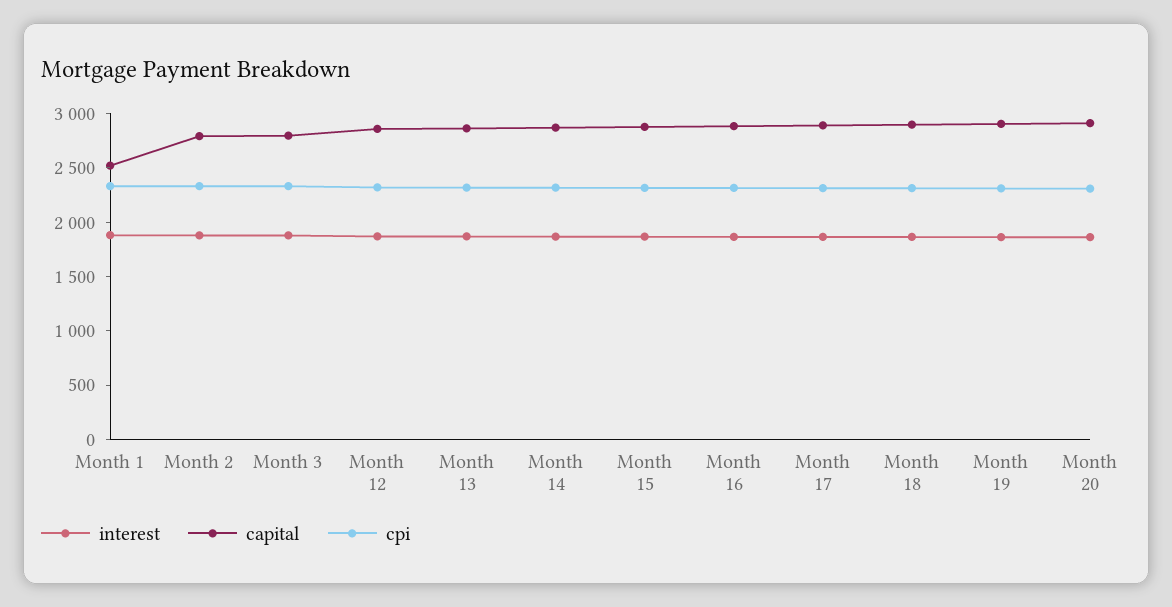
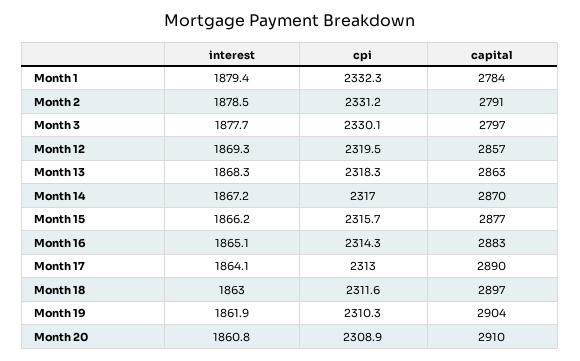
capital, Month 1: 2500 -> 2784

